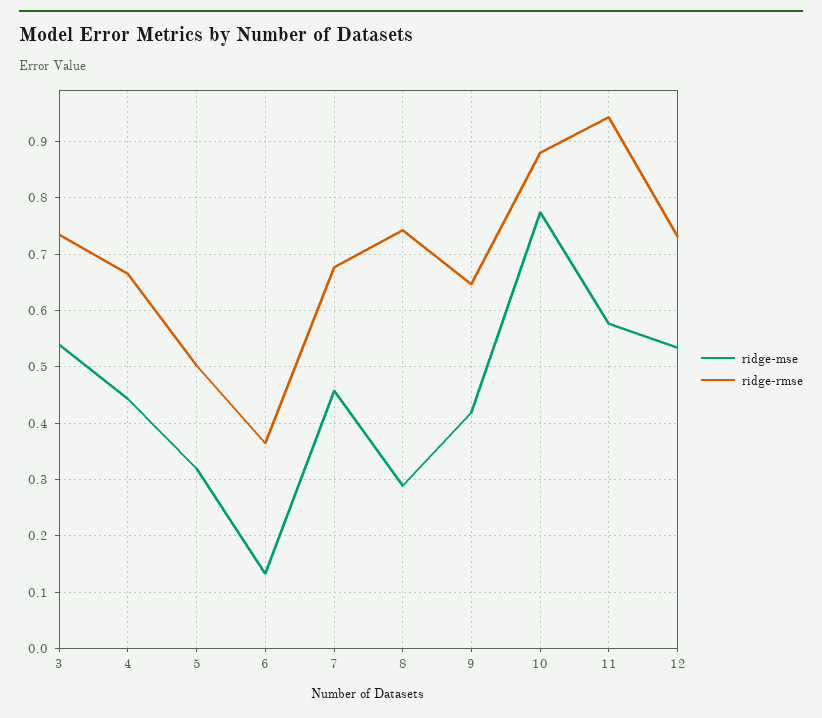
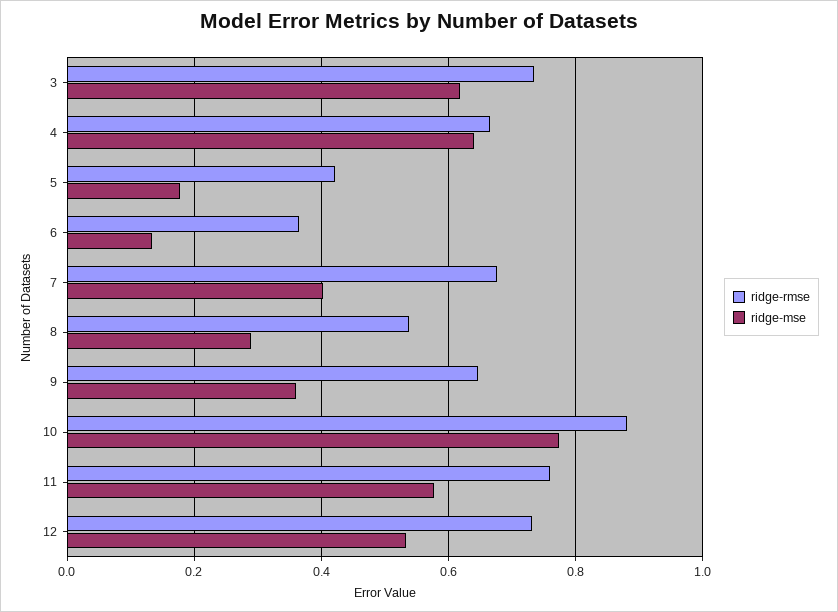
ridge-mse, 3: 0.54 -> 0.62
ridge-mse, 4: 0.44 -> 0.64
ridge-mse, 5: 0.32 -> 0.18
ridge-rmse, 5: 0.5 -> 0.42
ridge-mse, 7: 0.46 -> 0.4
ridge-rmse, 8: 0.74 -> 0.54
ridge-mse, 9: 0.42 -> 0.36
ridge-rmse, 11: 0.94 -> 0.76

